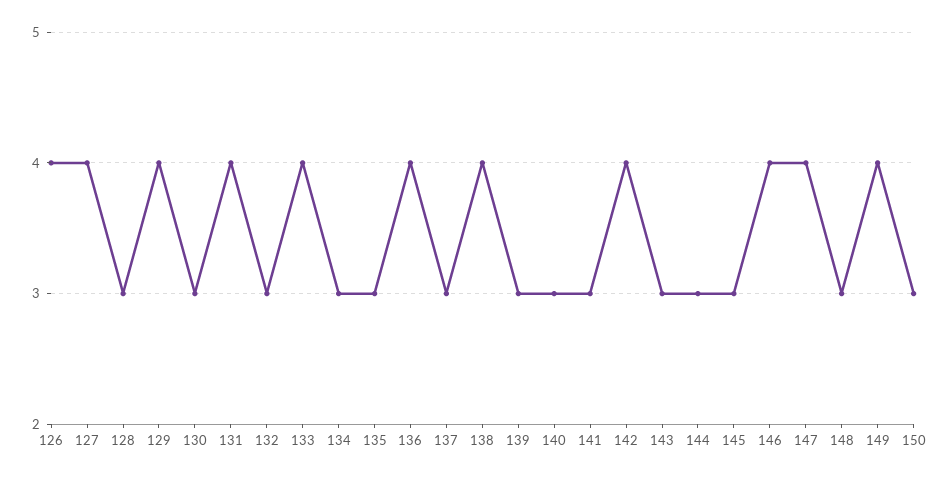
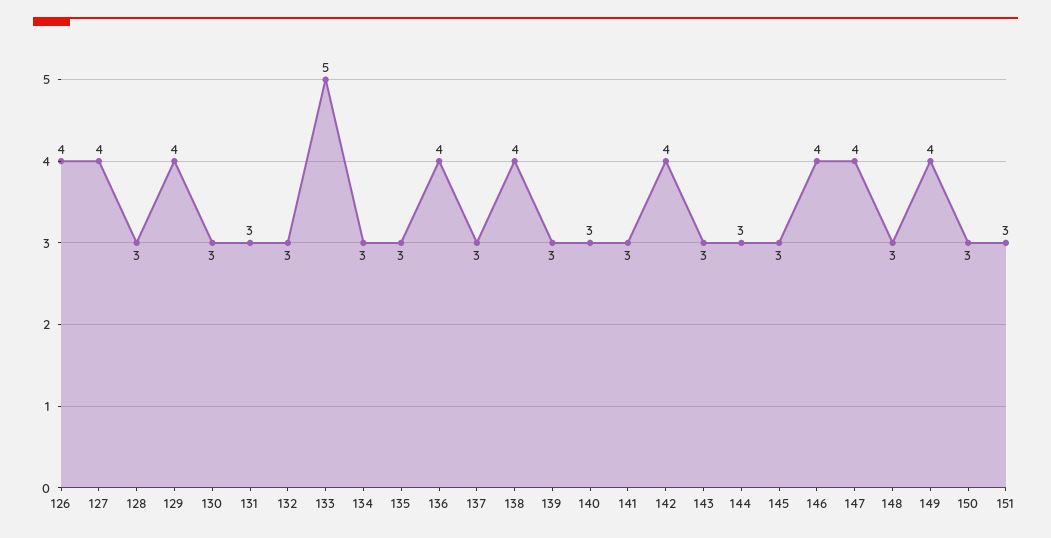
131: 4 -> 3
133: 4 -> 5
151: none -> 3

